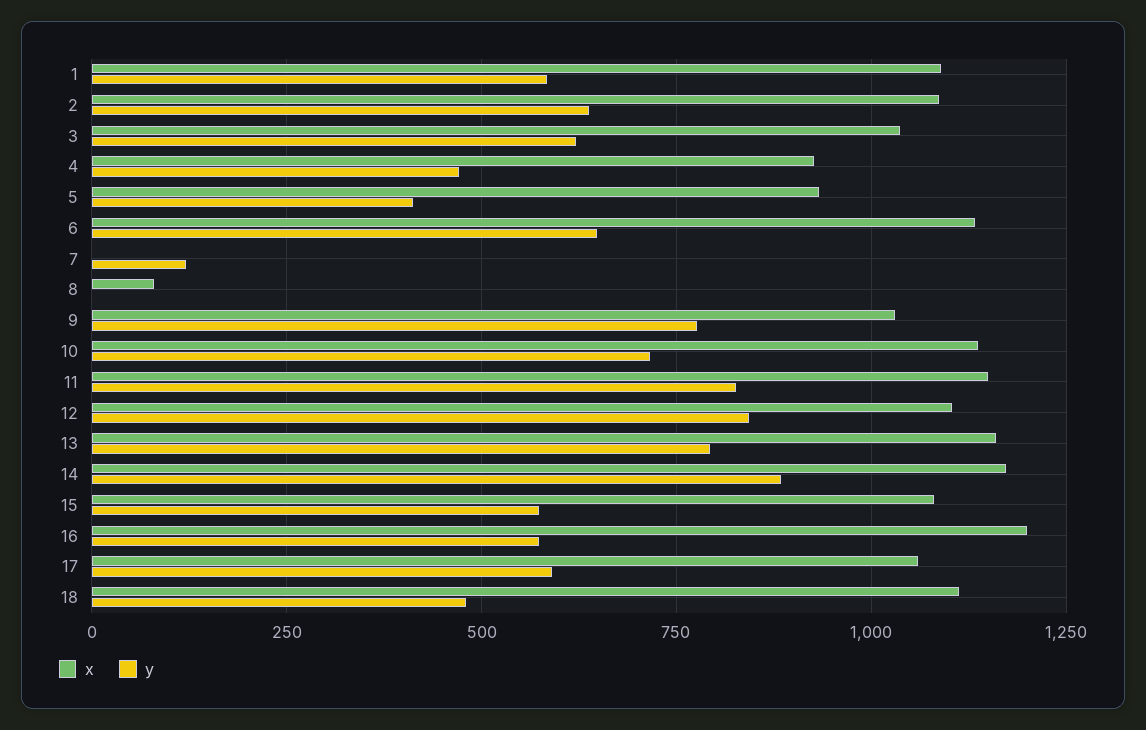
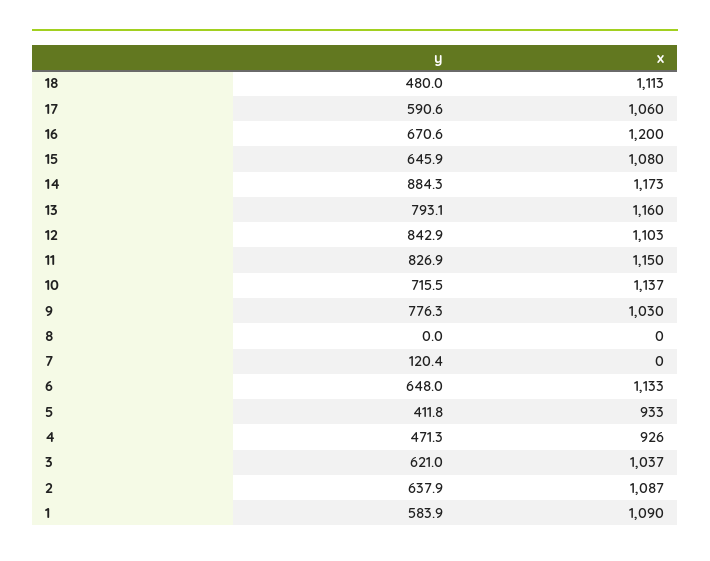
x, 8: 75 -> 0
y, 15: 575 -> 645.9
y, 16: 575 -> 670.6

